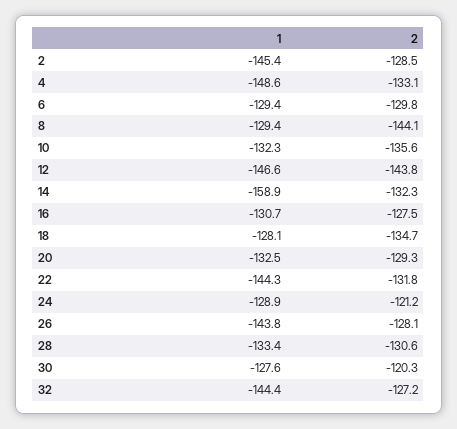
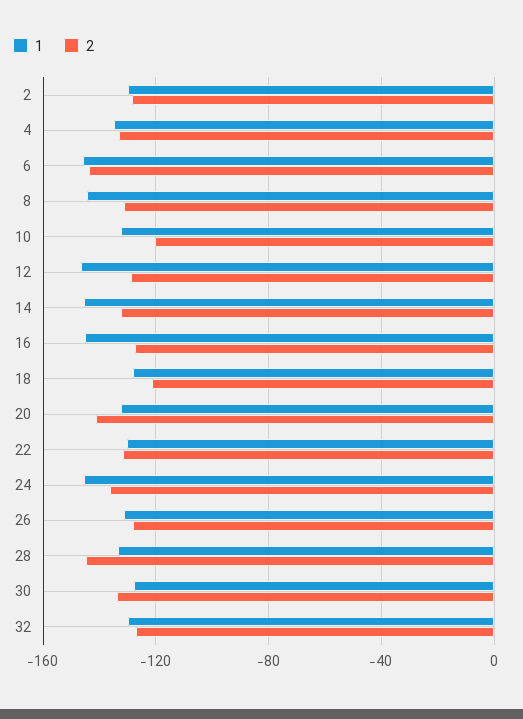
1, 2: -145.4 -> -130
1, 4: -148.6 -> -135
1, 6: -129.4 -> -145
2, 6: -129.8 -> -145
1, 8: -129.4 -> -145
2, 8: -144.1 -> -130
2, 10: -135.6 -> -120
2, 12: -143.8 -> -130
1, 14: -158.9 -> -145
1, 16: -130.7 -> -145
2, 18: -134.7 -> -120
2, 20: -129.3 -> -140
1, 22: -144.3 -> -130
1, 24: -128.9 -> -145
2, 24: -121.2 -> -135
1, 26: -143.8 -> -130
2, 28: -130.6 -> -145
2, 30: -120.3 -> -135
1, 32: -144.4 -> -130

